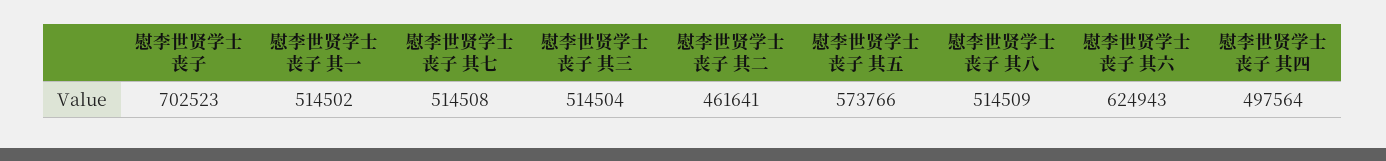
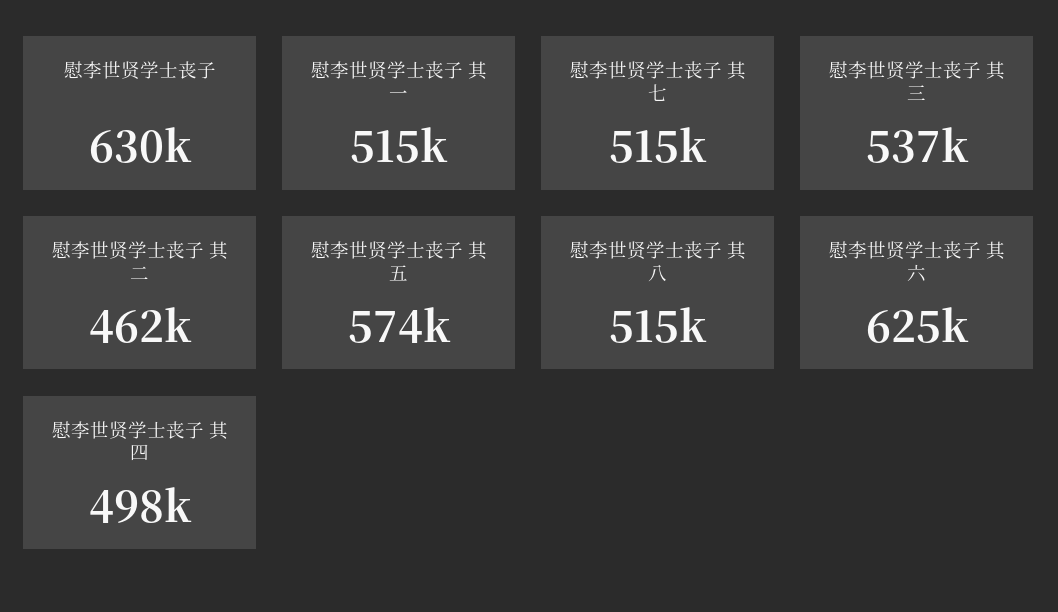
慰李世贤学士丧子: 702523 -> 630000
慰李世贤学士丧子 其三: 514504 -> 537000

